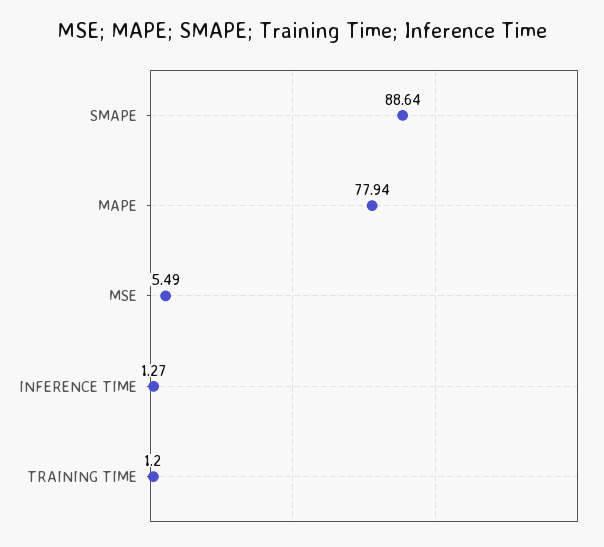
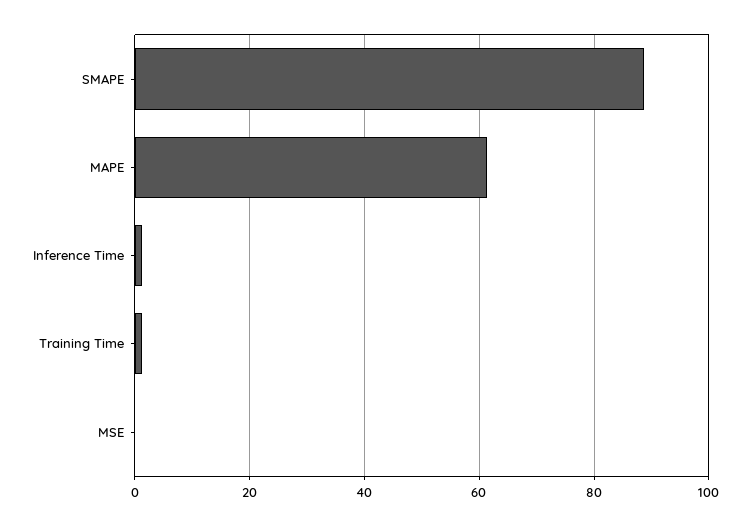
MAPE: 77.94 -> 62
MSE: 5.49 -> 0

